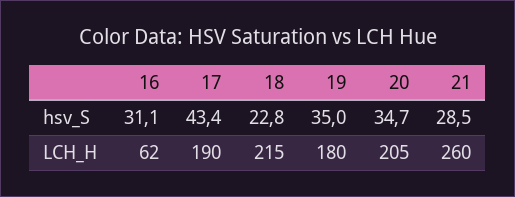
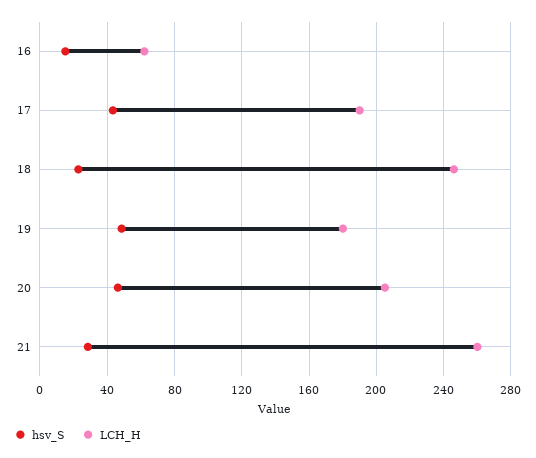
hsv_S, 16: 31.1 -> 15
hsv_S, 19: 35 -> 50
hsv_S, 20: 34.7 -> 45
LCH_H, 18: 215 -> 245

